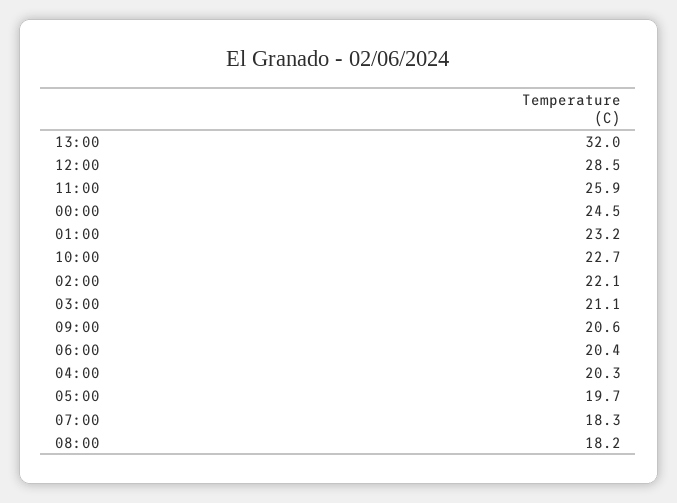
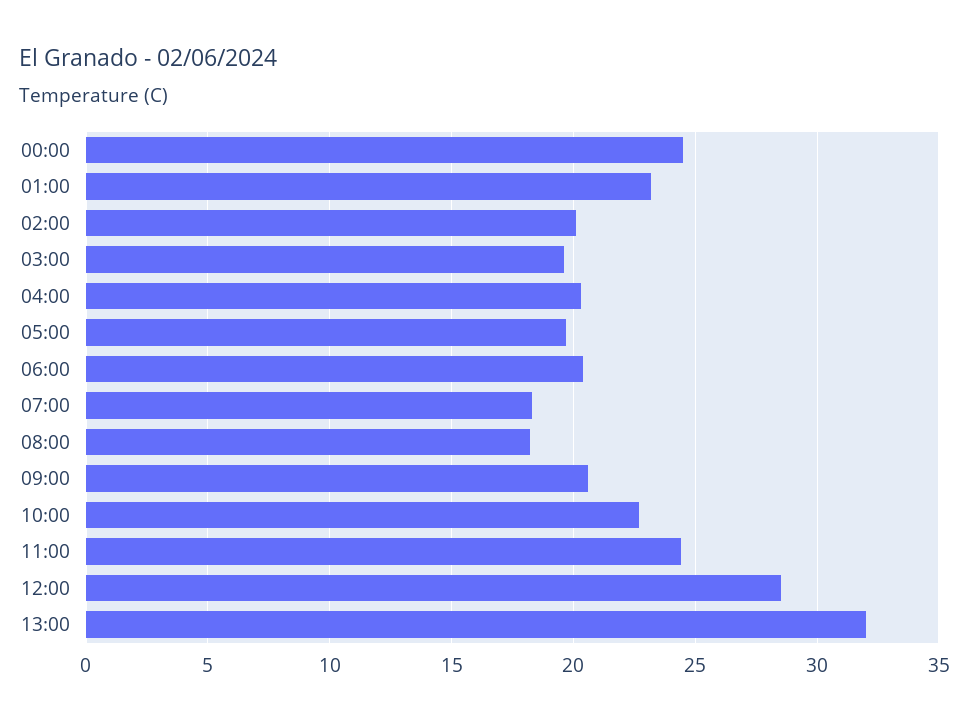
11:00: 25.9 -> 24.5
02:00: 22.1 -> 20
03:00: 21.1 -> 19.5

